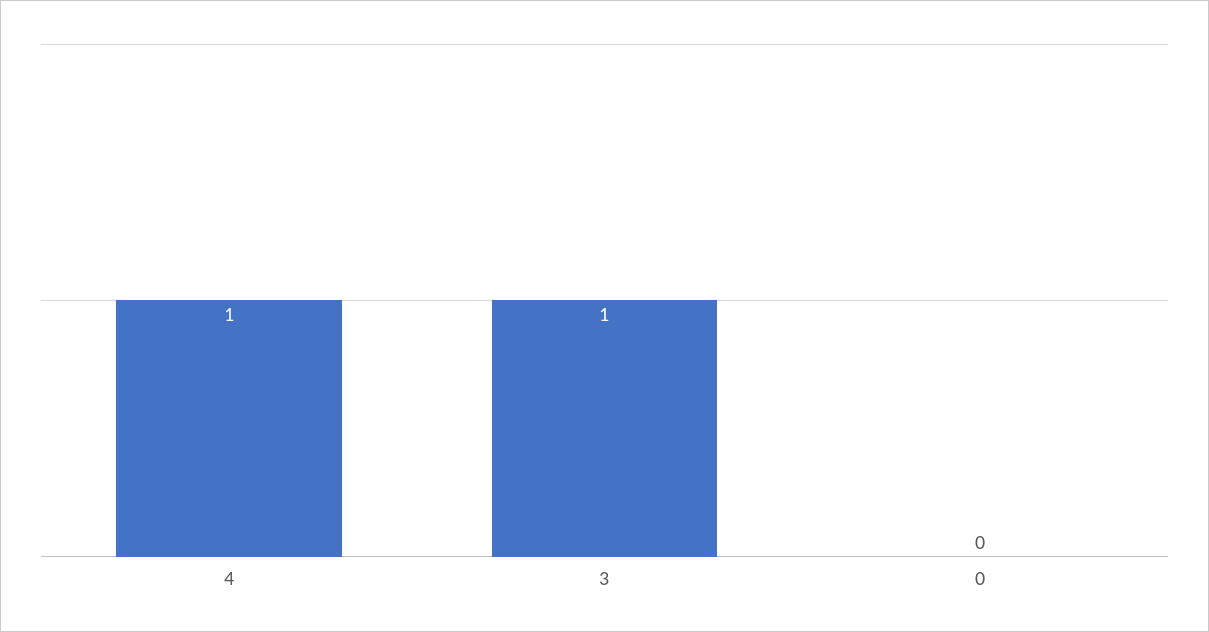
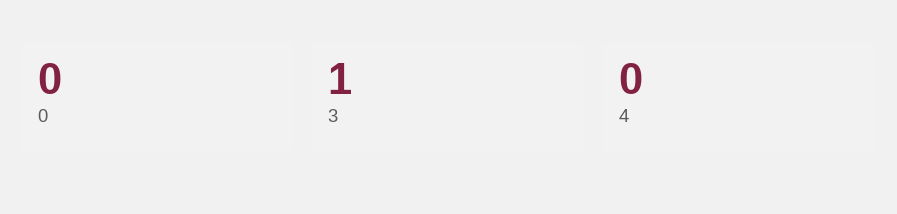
4: 1 -> 0

